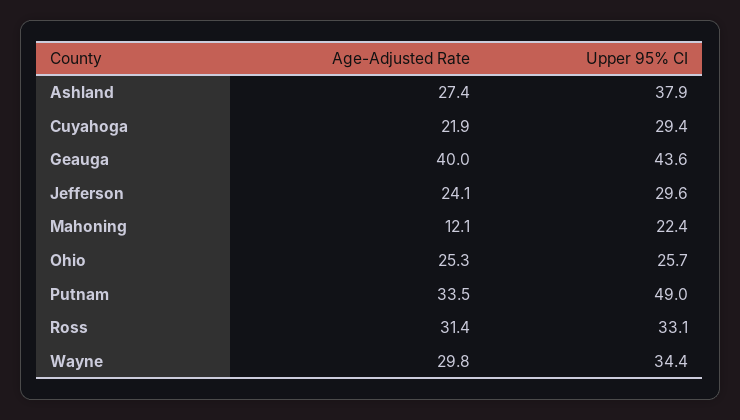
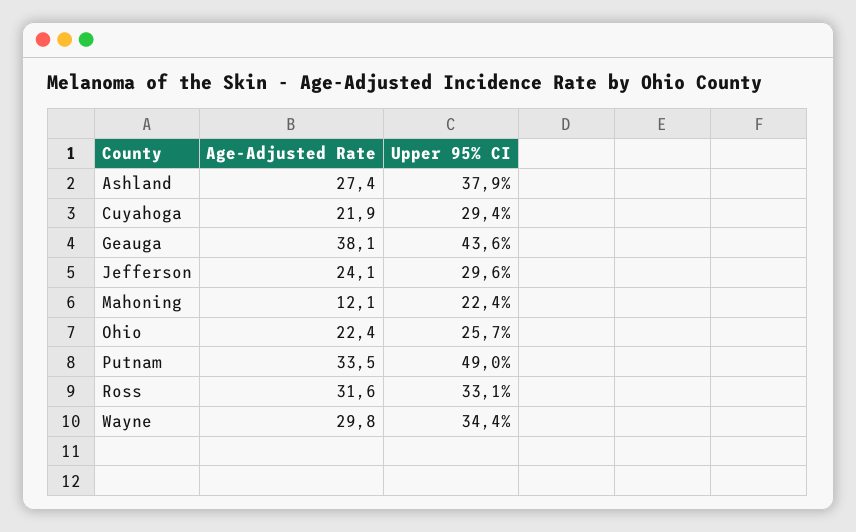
Age-Adjusted Rate, Geauga: 40 -> 38.1
Age-Adjusted Rate, Ohio: 25.3 -> 22.4
Age-Adjusted Rate, Ross: 31.4 -> 31.6

